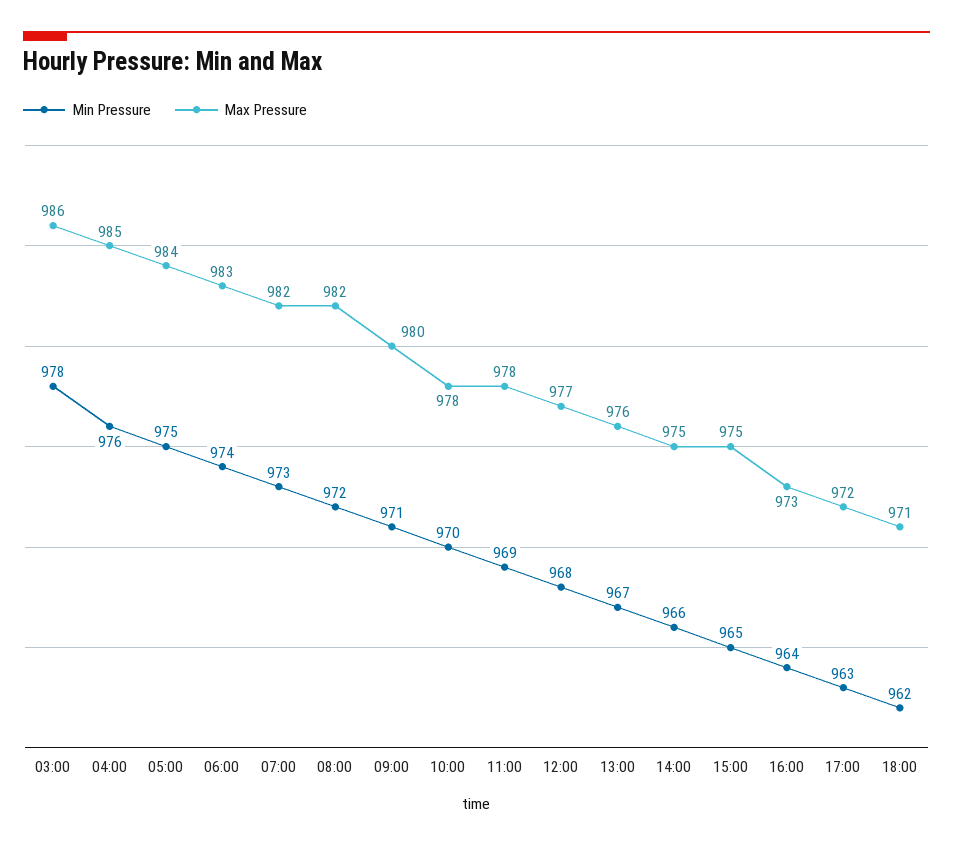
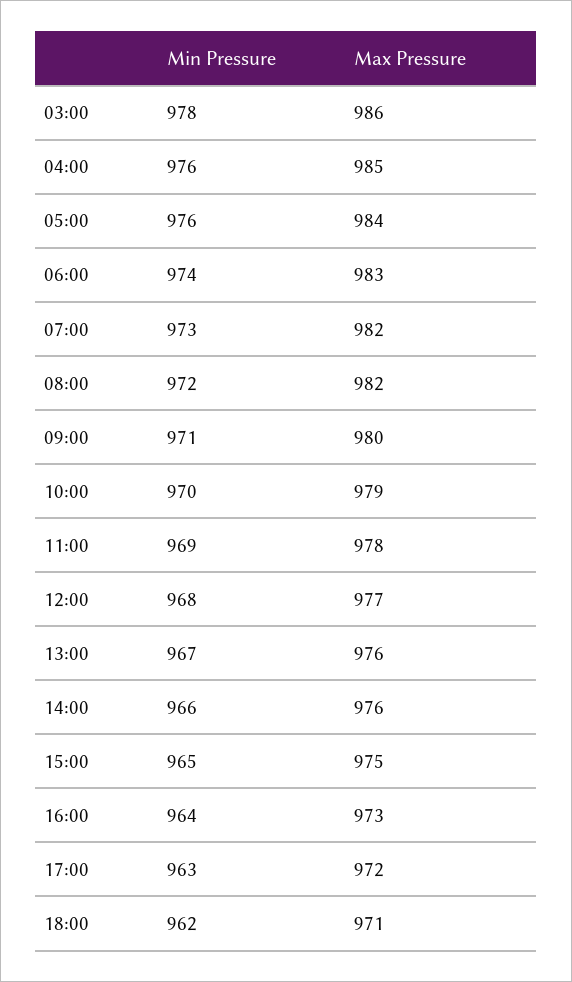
Min Pressure, 05:00: 975 -> 976
Max Pressure, 10:00: 978 -> 979
Max Pressure, 14:00: 975 -> 976

